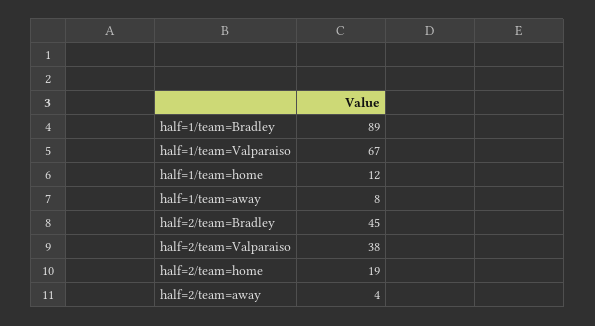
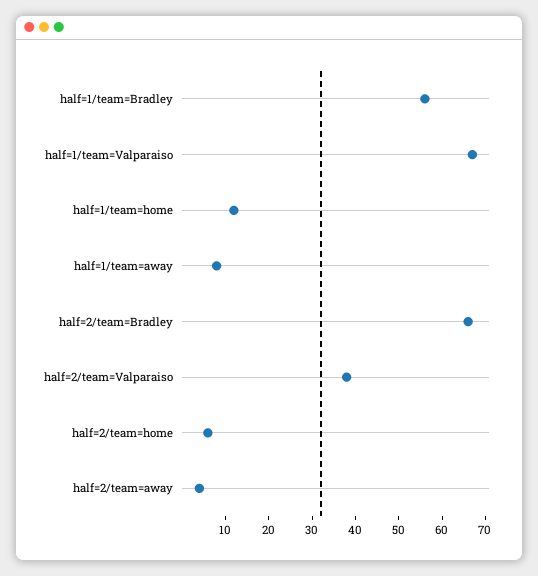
half=1/team=Bradley: 89 -> 55
half=2/team=Bradley: 45 -> 65
half=2/team=home: 19 -> 5

